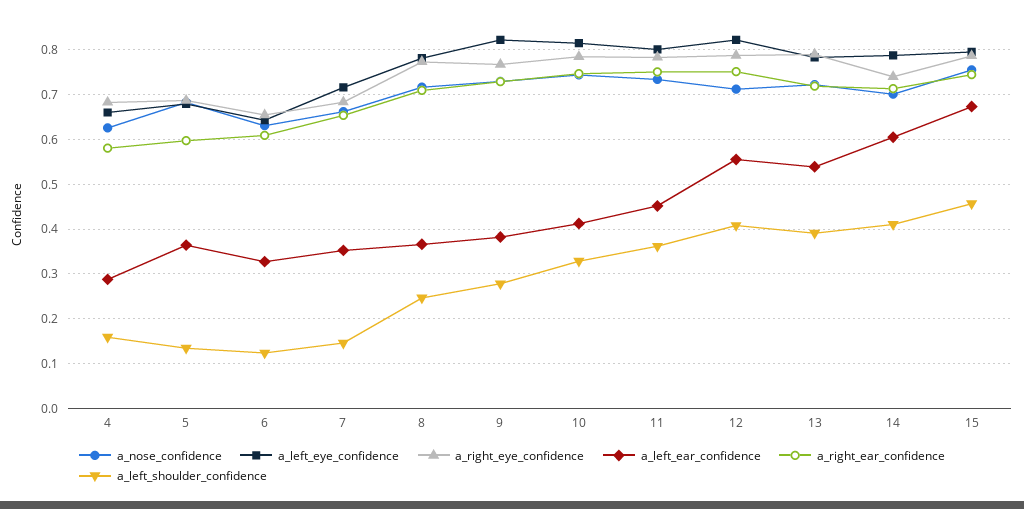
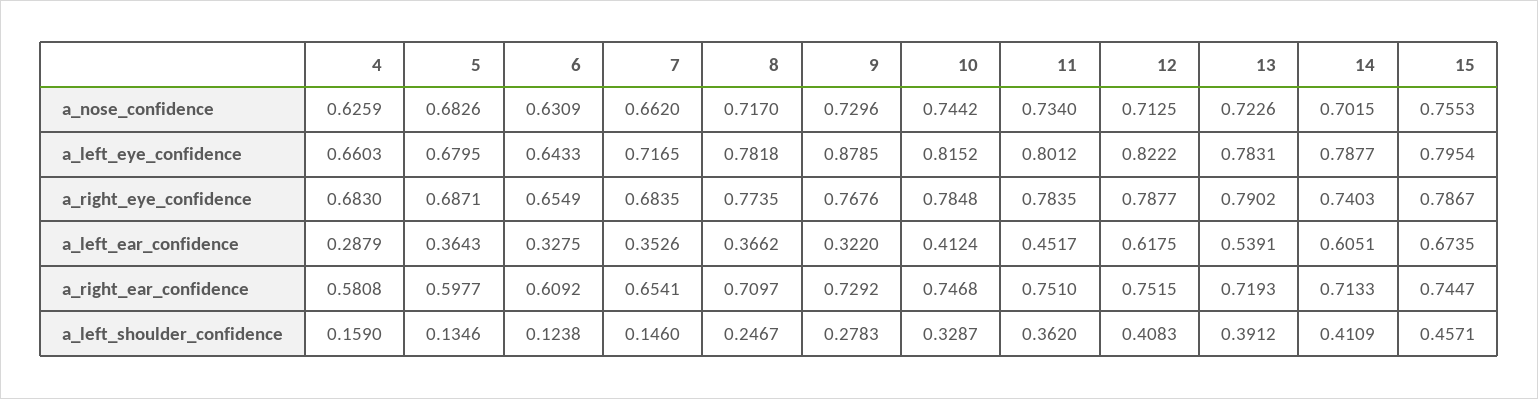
a_left_eye_confidence, 9: 0.82 -> 0.8785
a_left_ear_confidence, 9: 0.38 -> 0.322
a_left_ear_confidence, 12: 0.56 -> 0.6175

